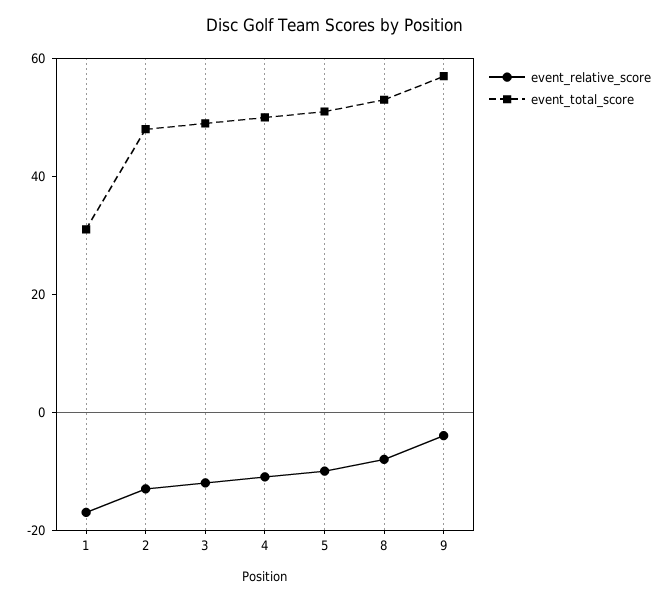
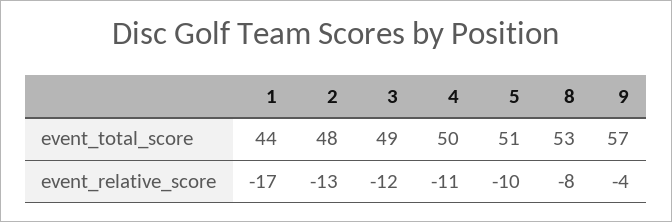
event_total_score, 1: 30 -> 44

